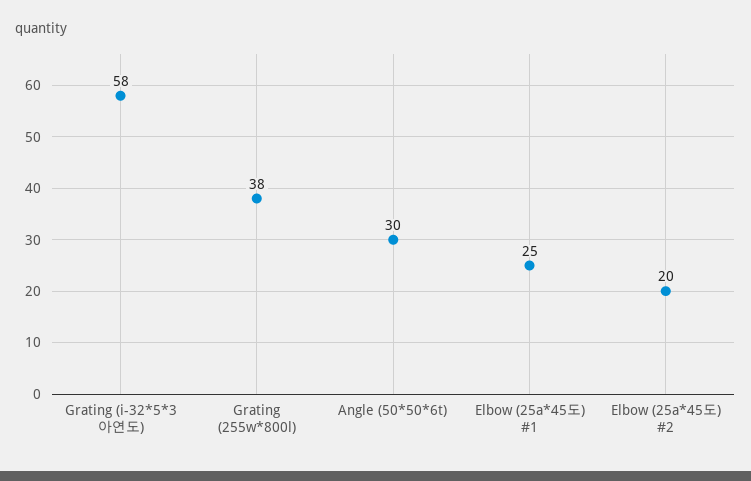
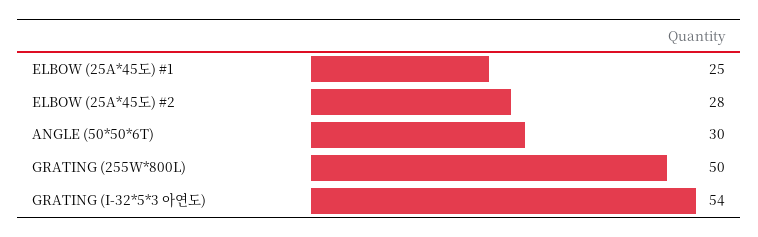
Grating (i-32*5*3 아연도): 58 -> 54
Grating (255w*800l): 38 -> 50
Elbow (25a*45도) #2: 20 -> 28

